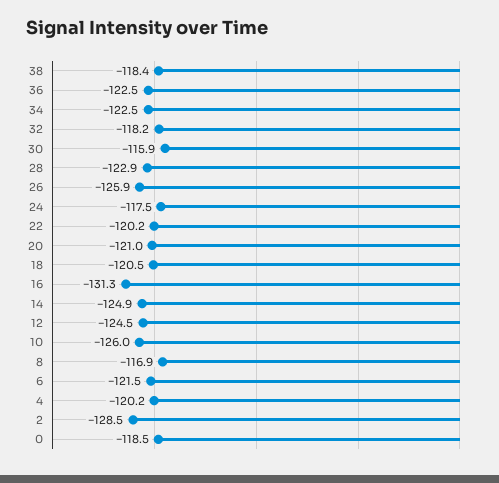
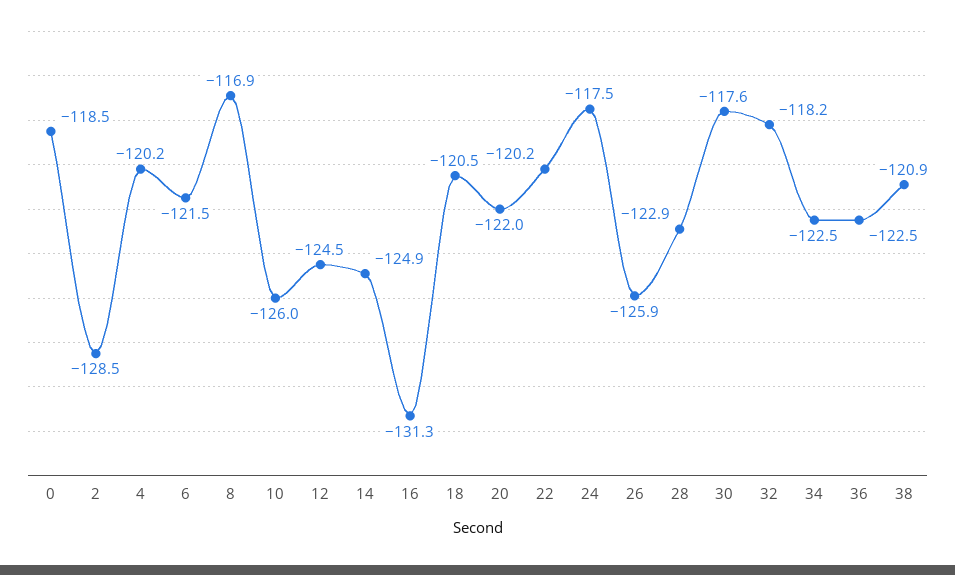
38: -118.4 -> -120.9
30: -115.9 -> -117.6
20: -121 -> -122

